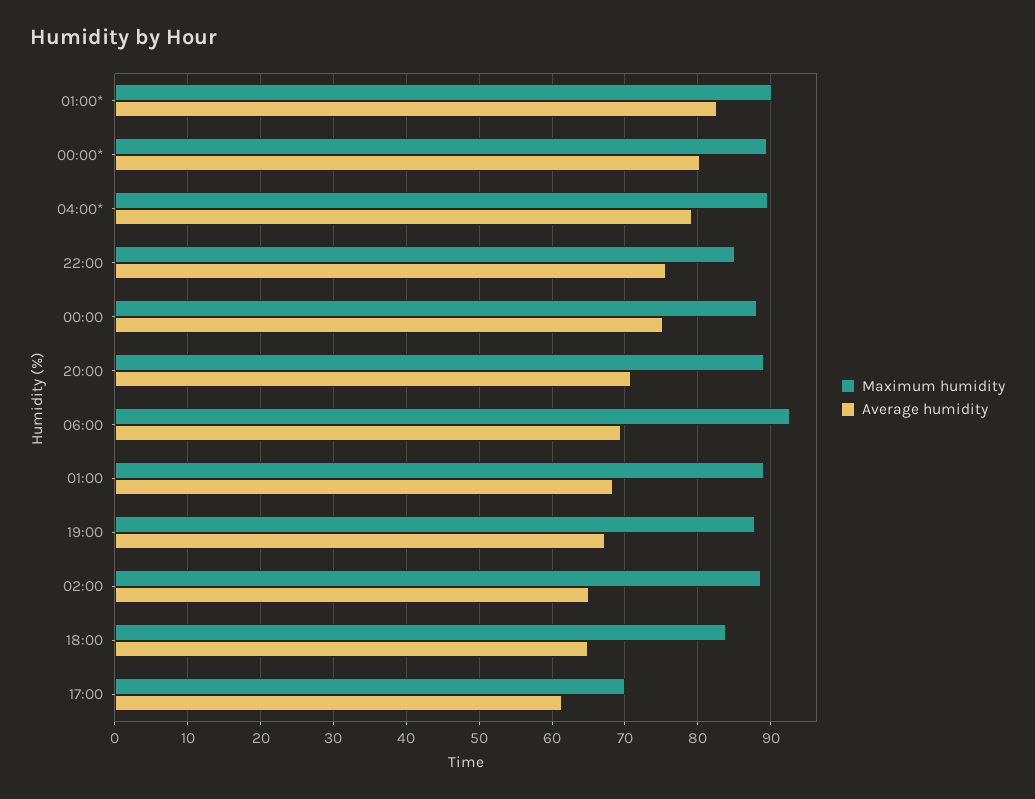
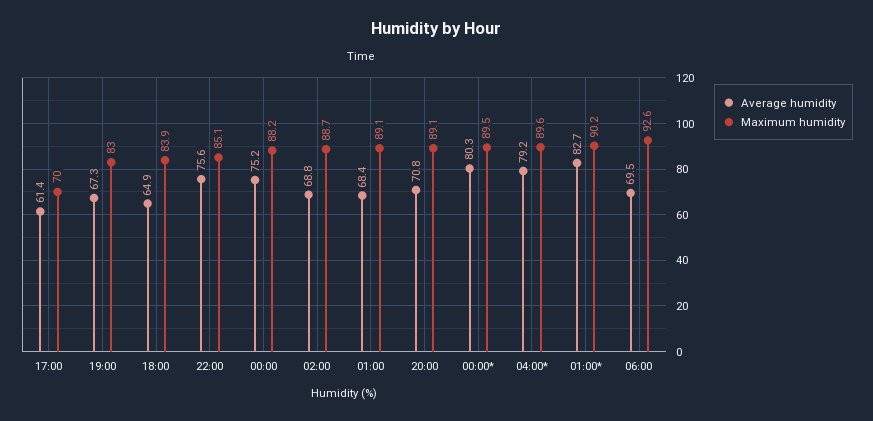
Maximum humidity, 19:00: 88 -> 83
Average humidity, 02:00: 65 -> 68.8

